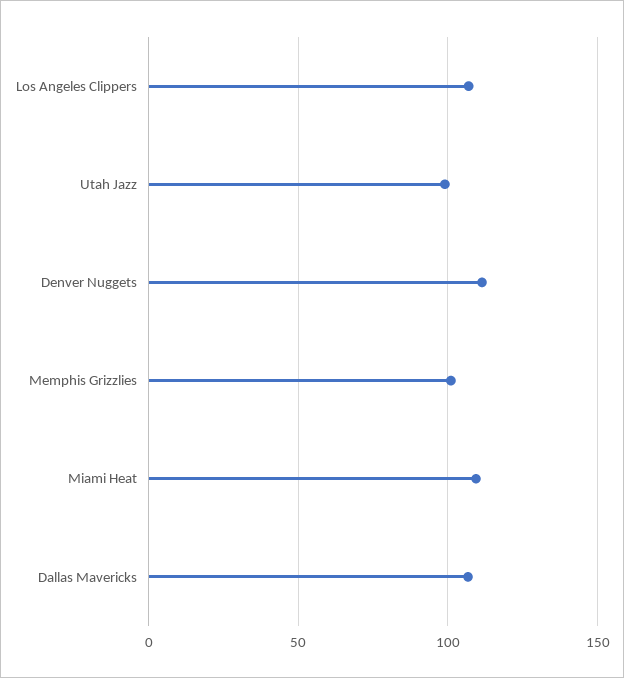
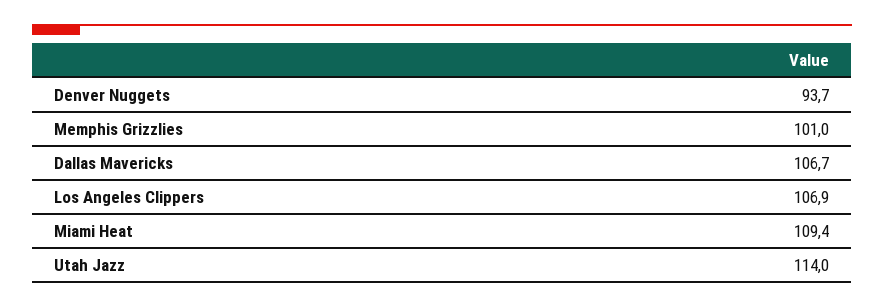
Utah Jazz: 100 -> 114
Denver Nuggets: 110 -> 93.7

